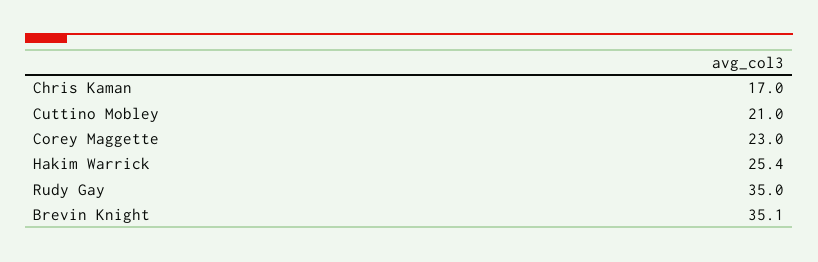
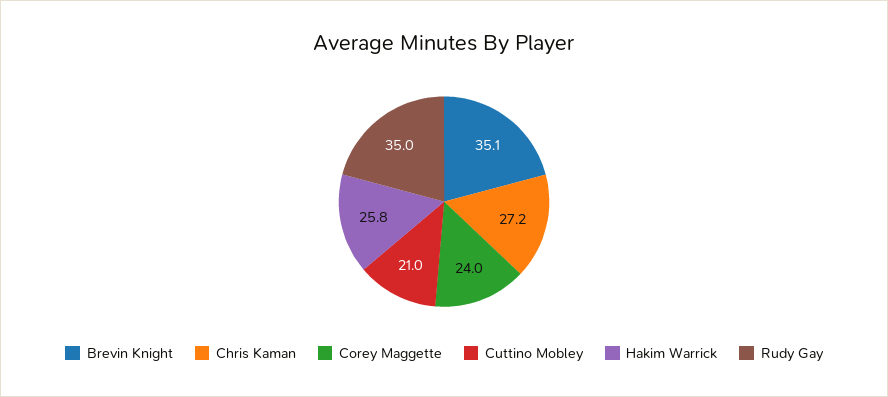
Chris Kaman: 17 -> 27.2
Corey Maggette: 23 -> 24
Hakim Warrick: 25.4 -> 25.8

